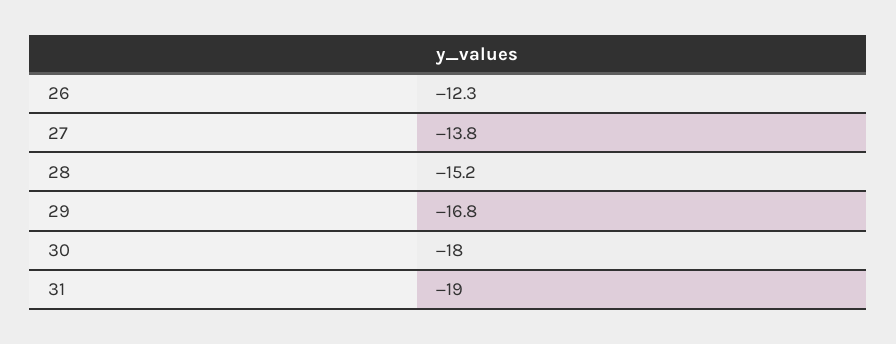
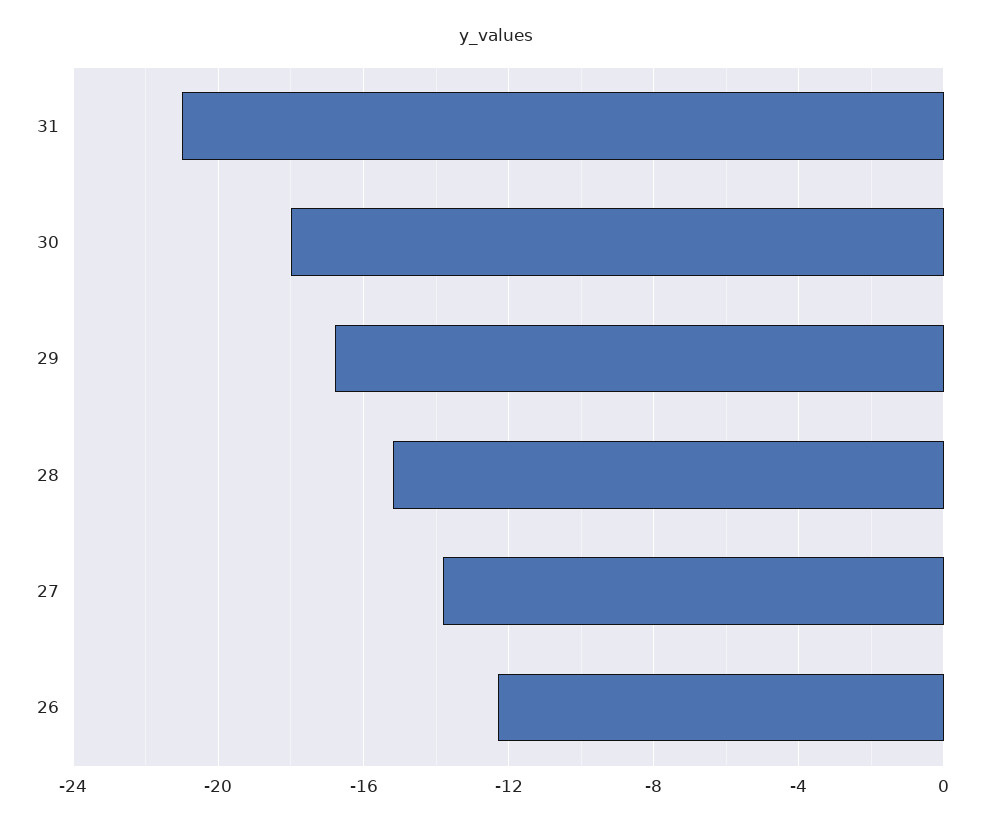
31: -19 -> -21

